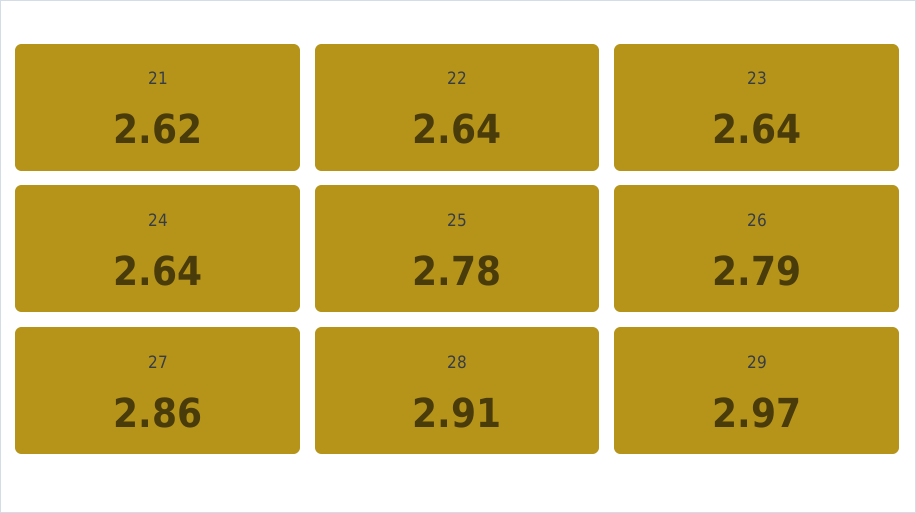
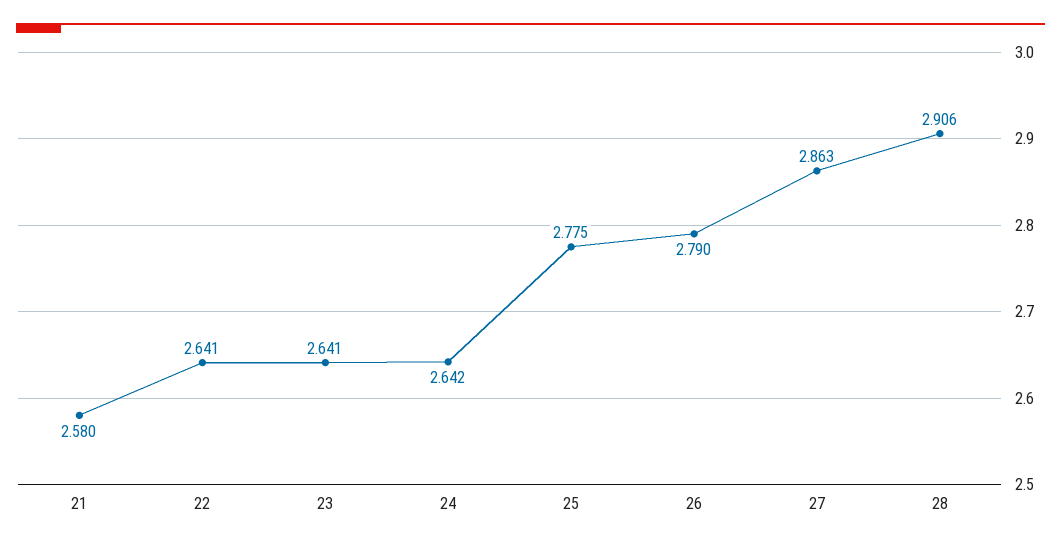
21: 2.62 -> 2.58
29: 2.97 -> none

